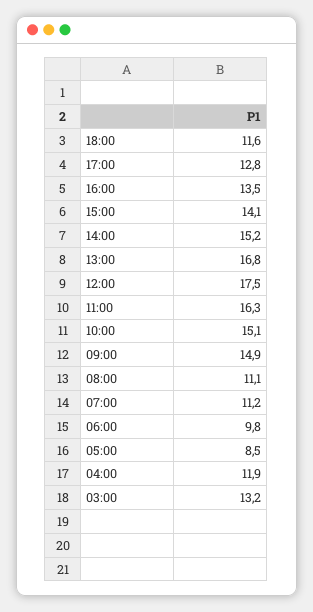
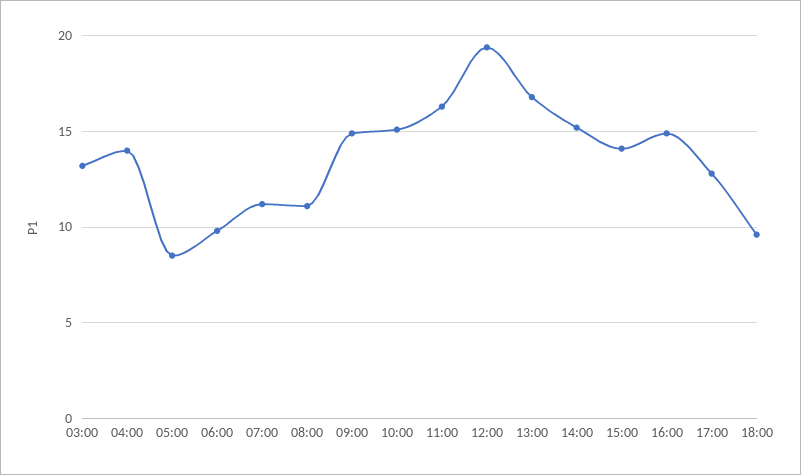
18:00: 11.6 -> 9.5
16:00: 13.5 -> 15
12:00: 17.5 -> 19.5
04:00: 11.9 -> 14

